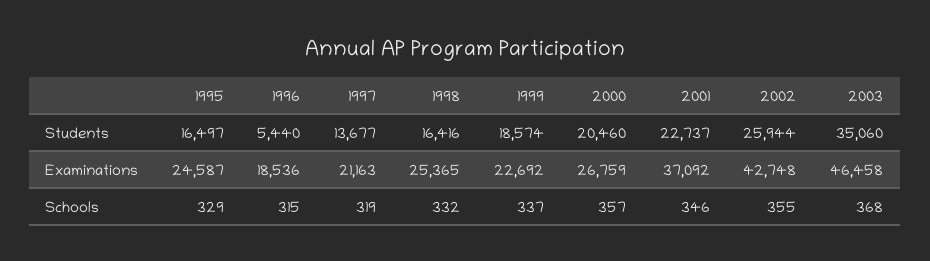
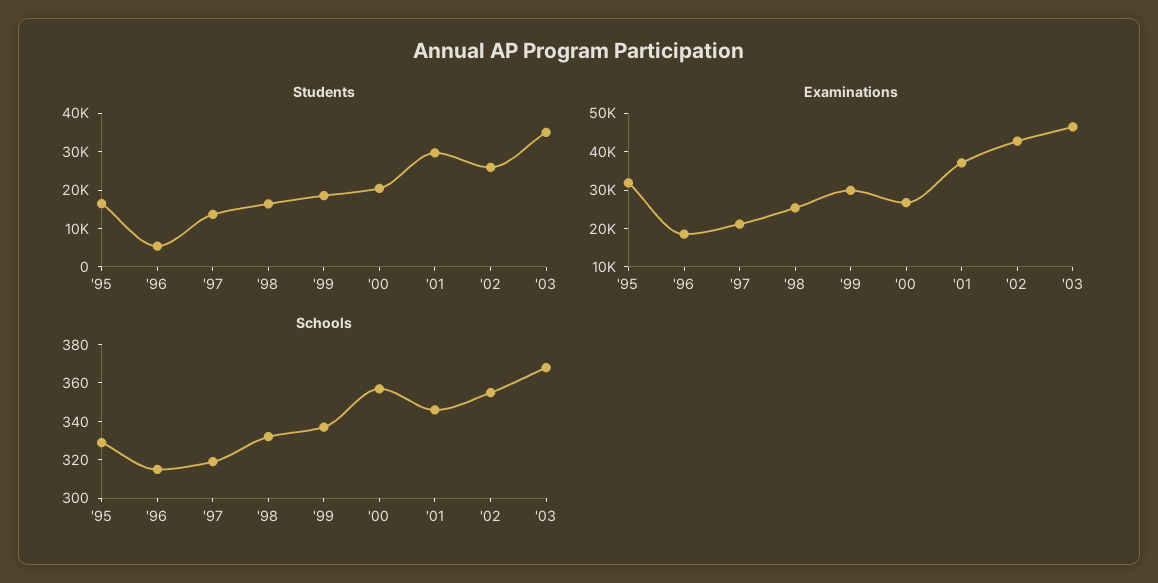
Students, 2001: 22737 -> 30000
Examinations, 1995: 24587 -> 32500
Examinations, 1999: 22692 -> 30000

